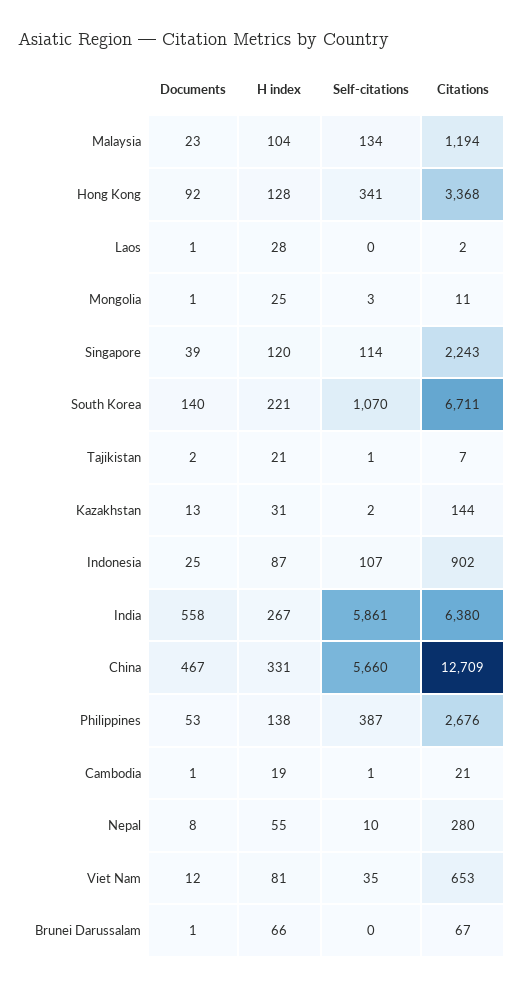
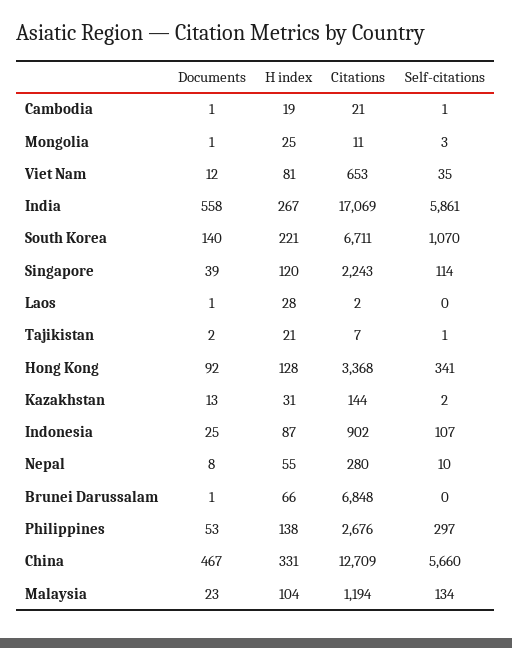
Citations, India: 6380 -> 17069
Self-citations, Philippines: 387 -> 297
Citations, Brunei Darussalam: 67 -> 6848

